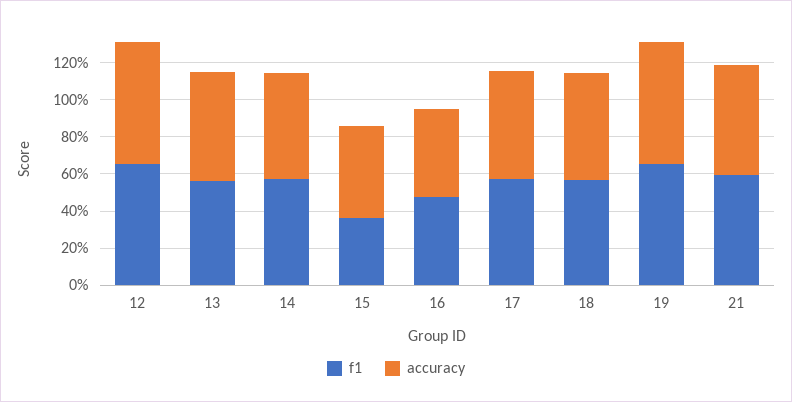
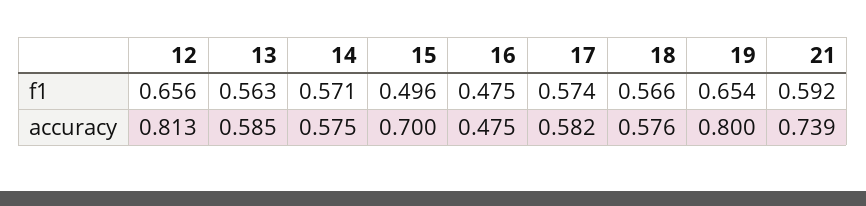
accuracy, 12: 0.65 -> 0.813
f1, 15: 0.35 -> 0.496
accuracy, 15: 0.5 -> 0.7
accuracy, 19: 0.65 -> 0.8
accuracy, 21: 0.6 -> 0.739

